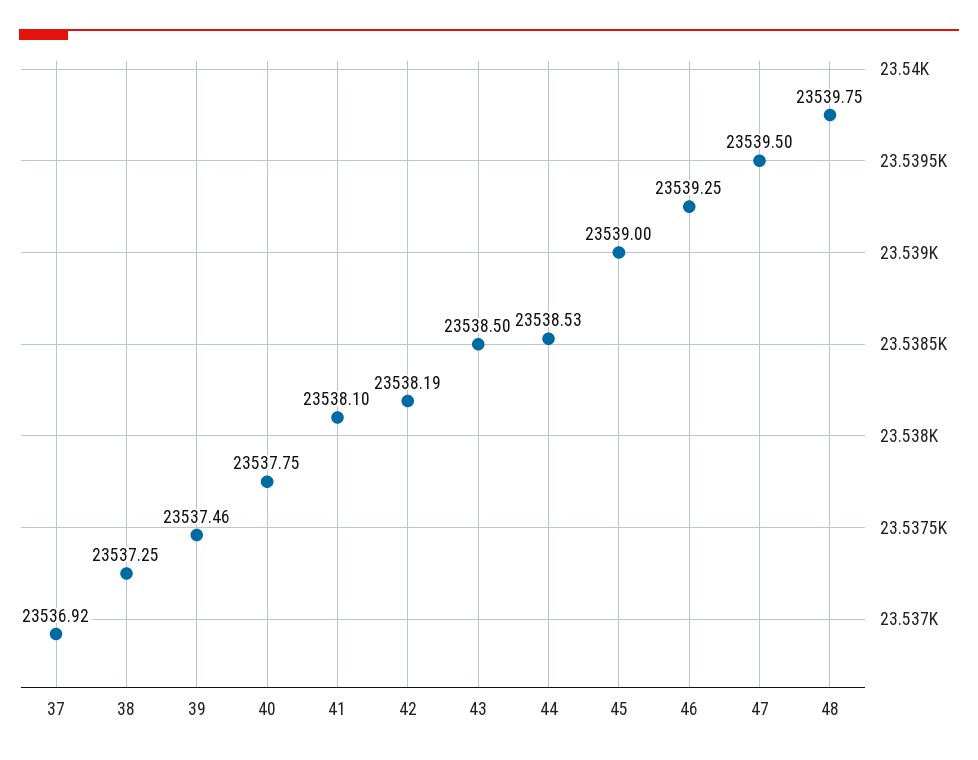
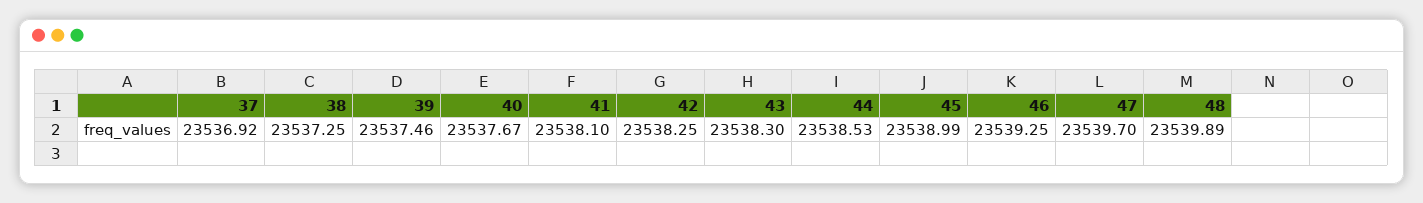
40: 23537.75 -> 23537.67
42: 23538.19 -> 23538.25
43: 23538.5 -> 23538.3
45: 23539 -> 23538.99
47: 23539.5 -> 23539.7
48: 23539.75 -> 23539.89

